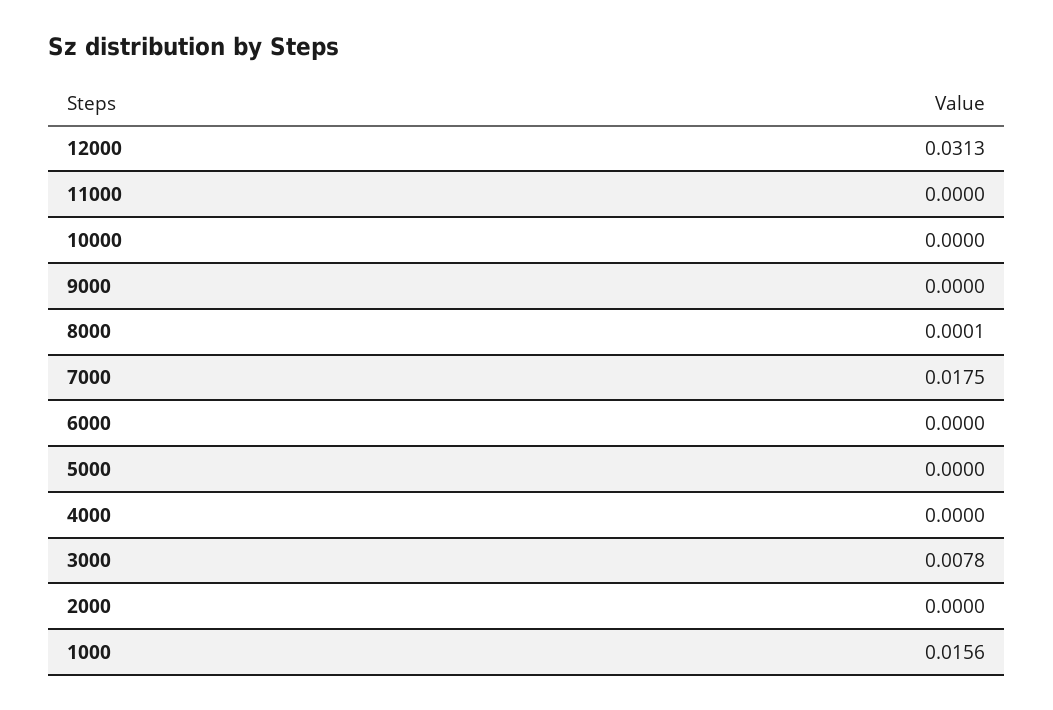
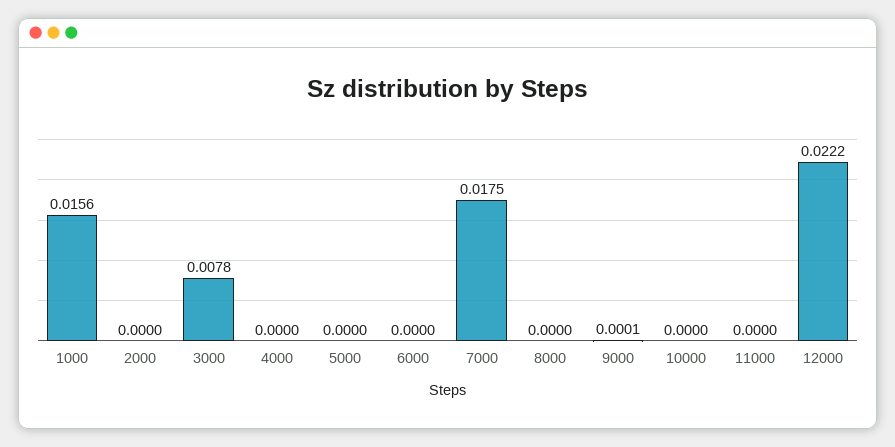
12000: 0.0313 -> 0.0222
9000: 0 -> 0.0001
8000: 0.0001 -> 0

